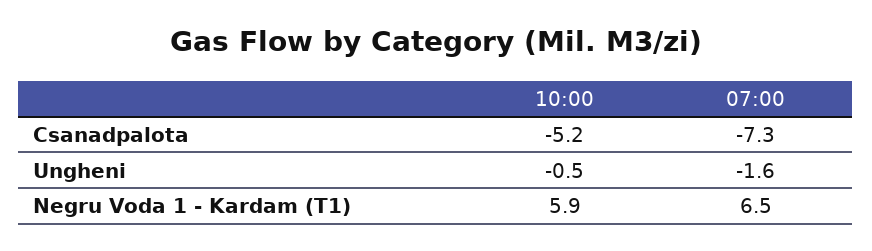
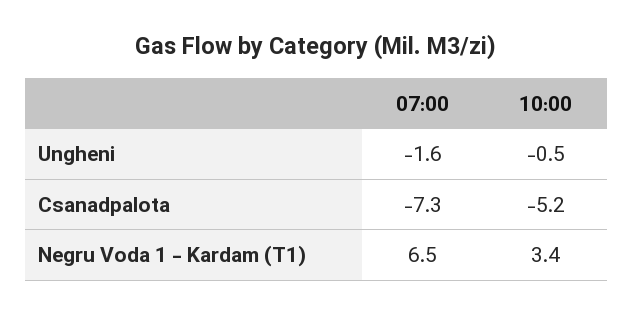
10:00, Negru Voda 1 - Kardam (T1): 5.9 -> 3.4

